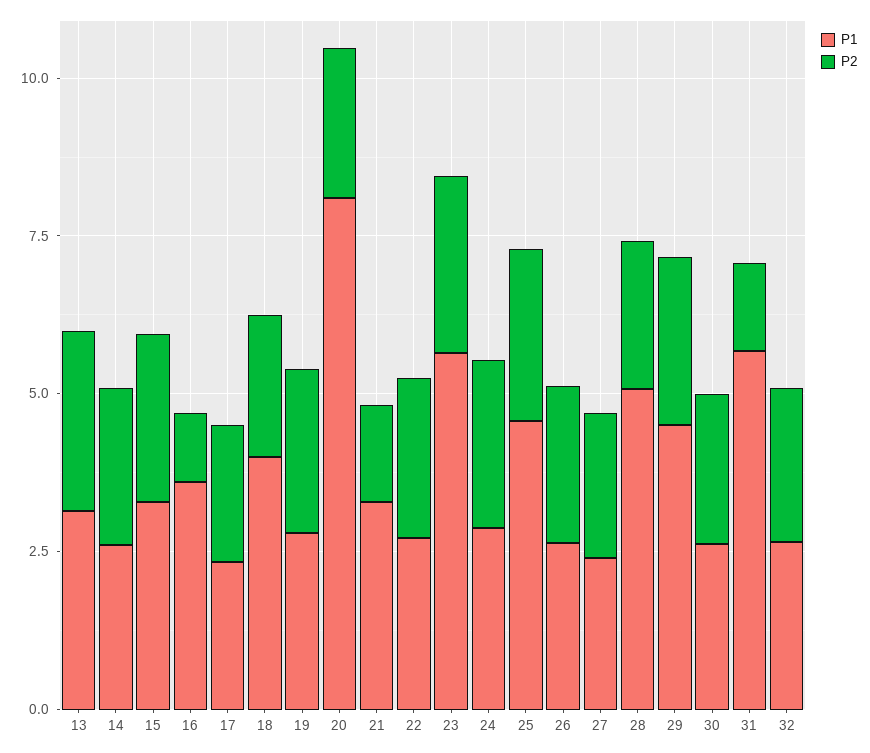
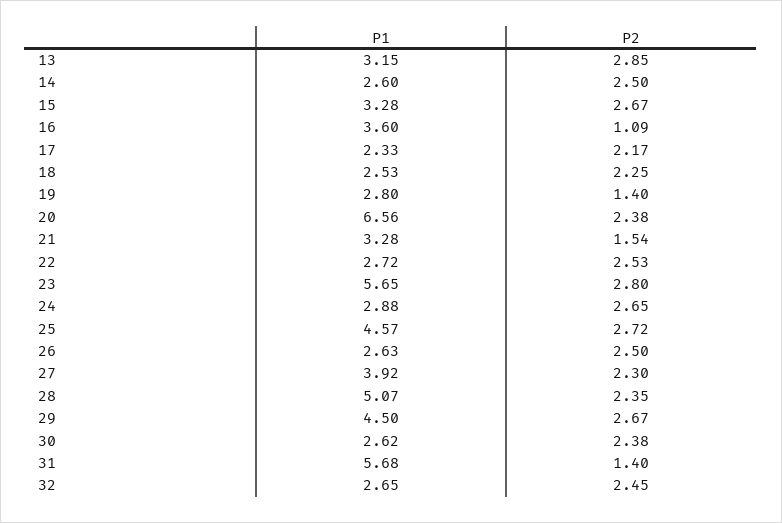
P1, 18: 4 -> 2.53
P2, 19: 2.5 -> 1.4
P1, 20: 8 -> 6.56
P1, 27: 2.5 -> 3.92

